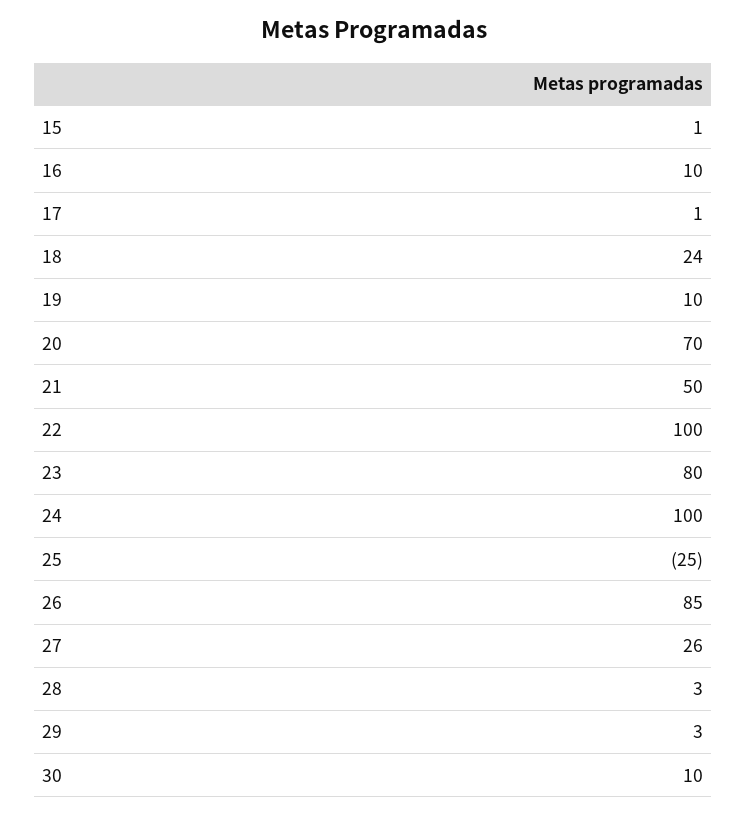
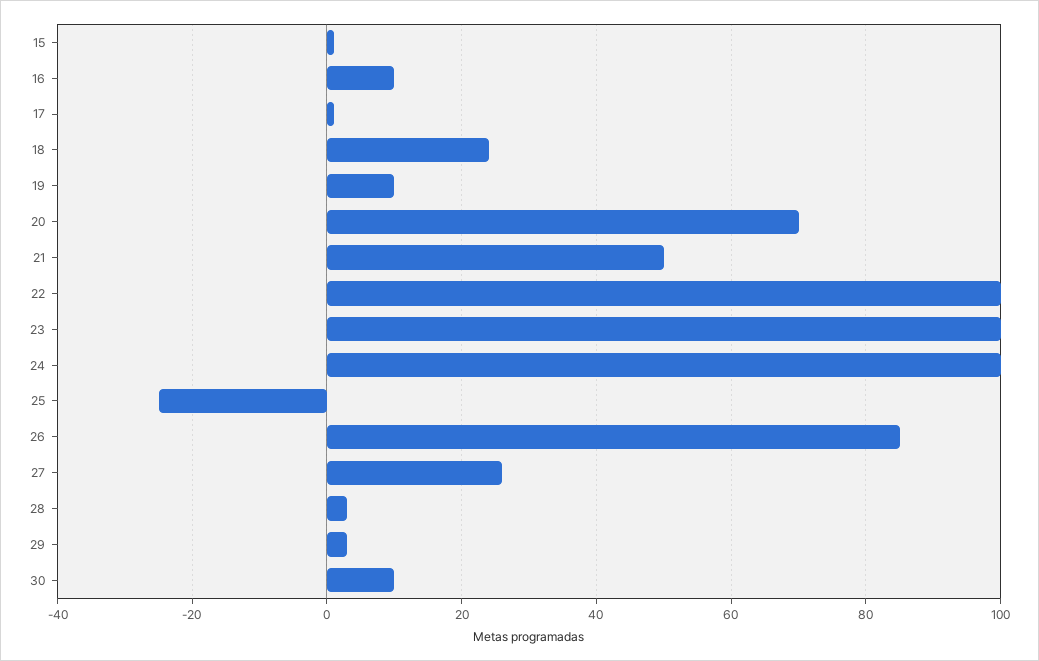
23: 80 -> 100

